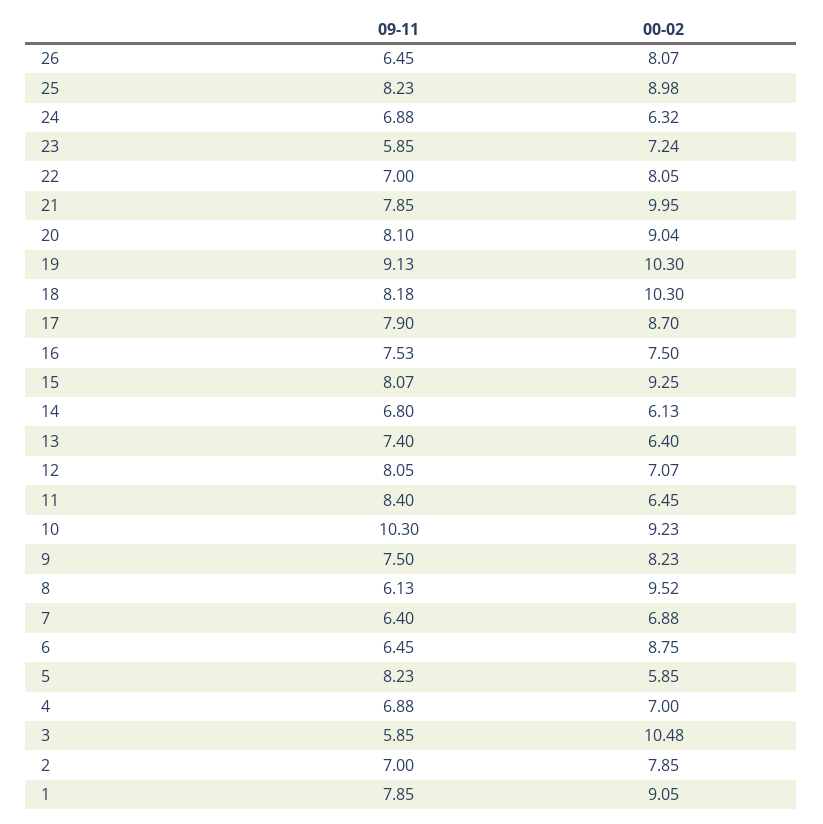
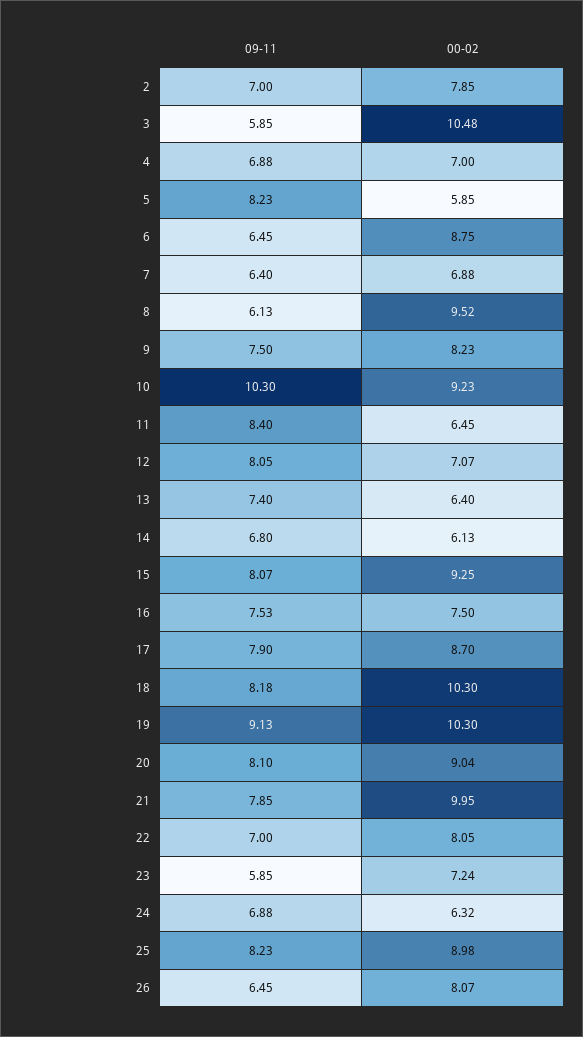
09-11, 1: 7.85 -> none
00-02, 1: 9.05 -> none

